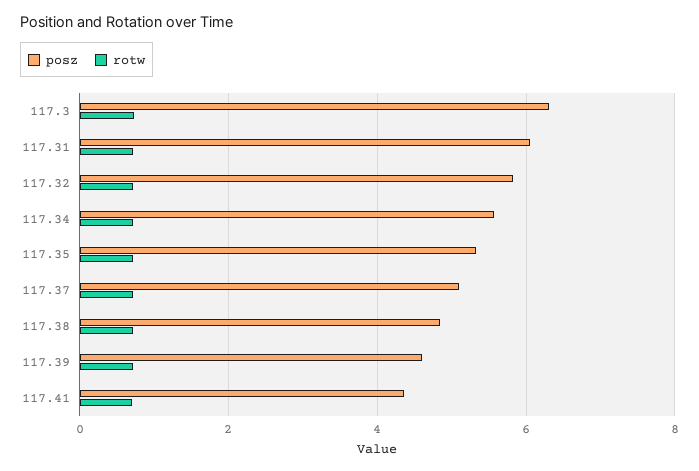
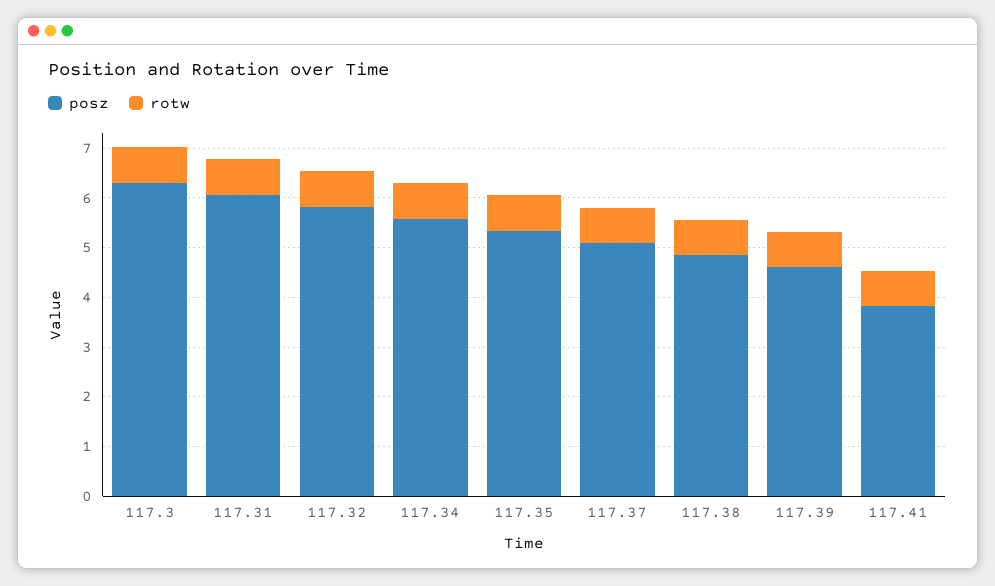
posz, 117.41: 4.4 -> 3.8

